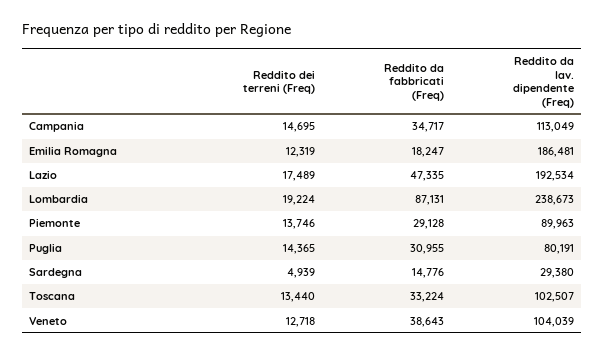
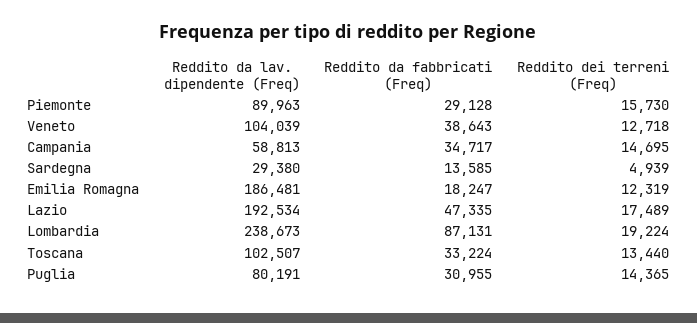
Reddito da lav. dipendente (Freq), Campania: 113049 -> 58813
Reddito dei terreni (Freq), Piemonte: 13746 -> 15730
Reddito da fabbricati (Freq), Sardegna: 14776 -> 13585

